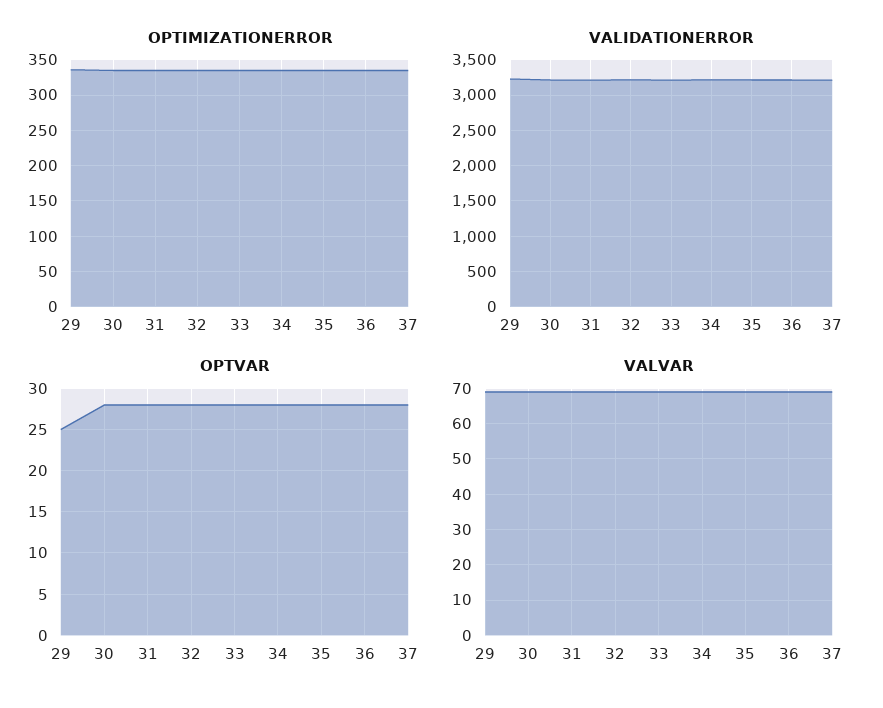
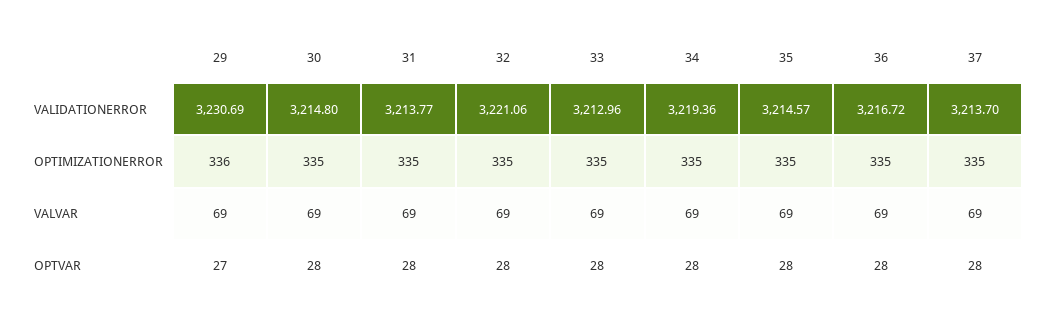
OPTVAR, 29: 25 -> 27

